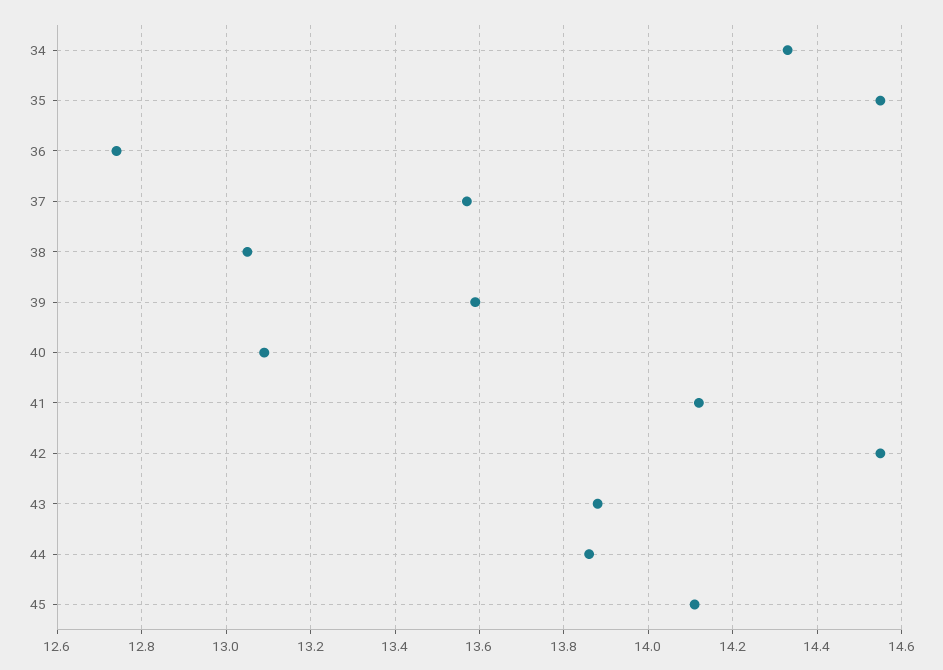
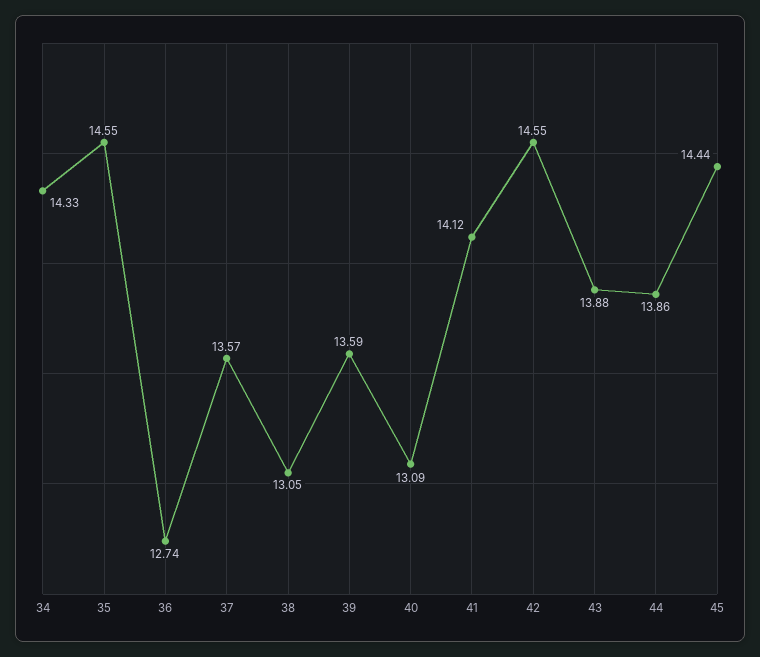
45: 14.1 -> 14.44

